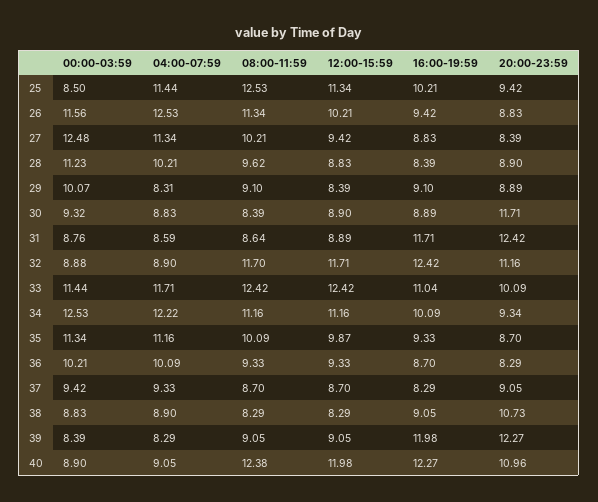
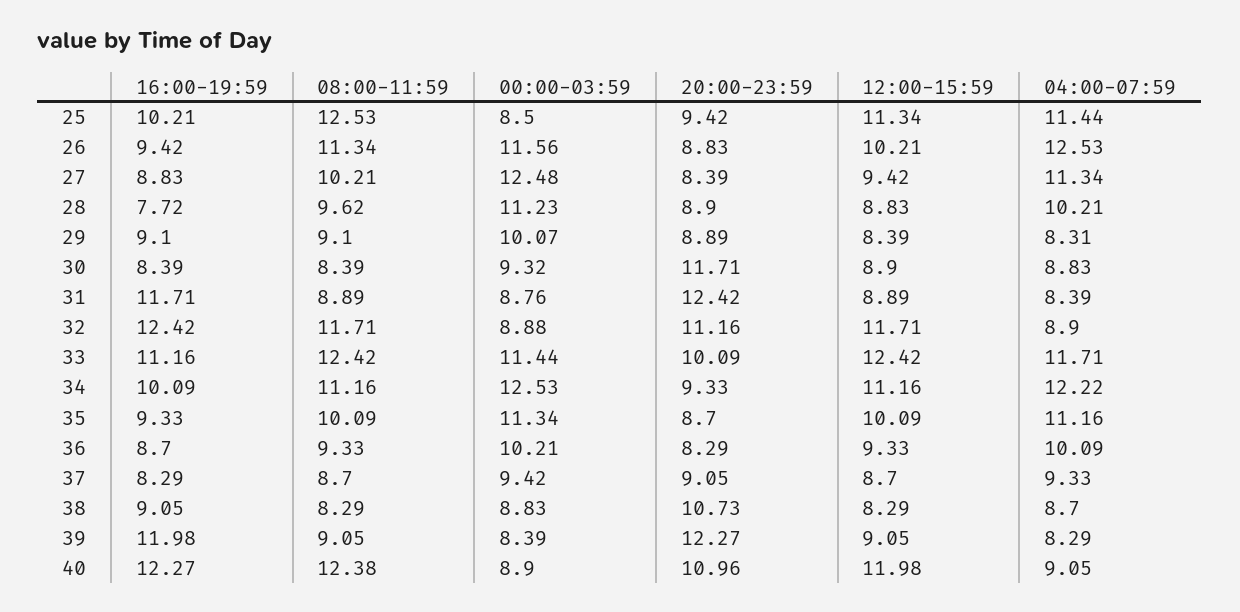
16:00-19:59, 28: 8.39 -> 7.72
16:00-19:59, 30: 8.89 -> 8.39
04:00-07:59, 31: 8.59 -> 8.39
08:00-11:59, 31: 8.64 -> 8.89
08:00-11:59, 32: 11.7 -> 11.71
16:00-19:59, 33: 11.04 -> 11.16
20:00-23:59, 34: 9.34 -> 9.33
12:00-15:59, 35: 9.87 -> 10.09
04:00-07:59, 38: 8.9 -> 8.7

